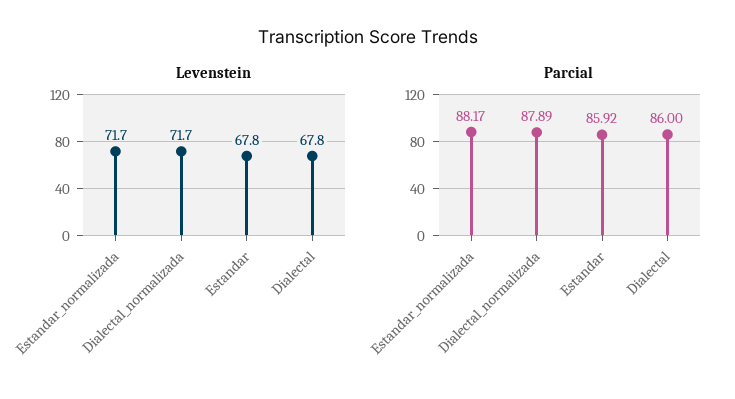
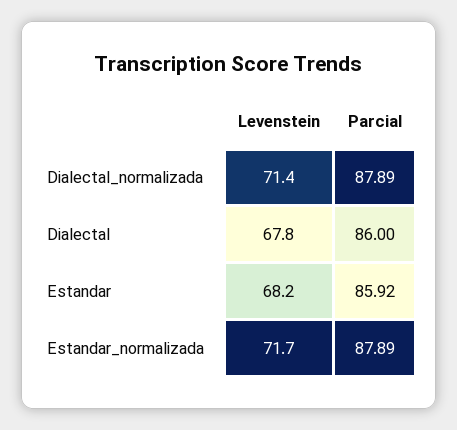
Levenstein, Dialectal_normalizada: 71.7 -> 71.4
Levenstein, Estandar: 67.8 -> 68.2
Parcial, Estandar_normalizada: 88.17 -> 87.89

